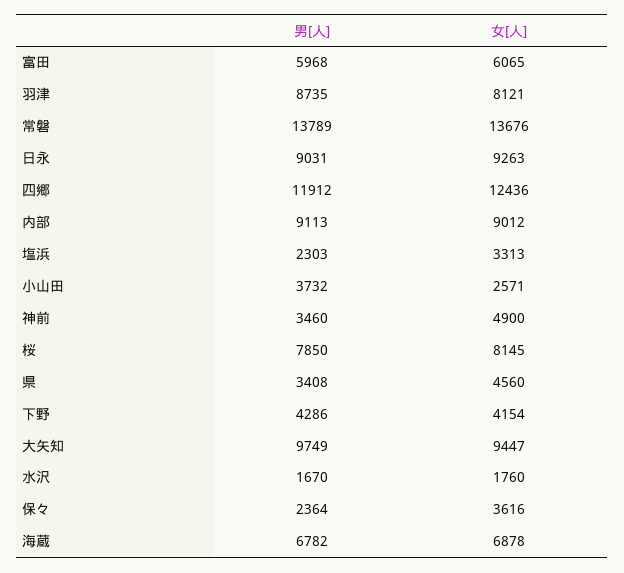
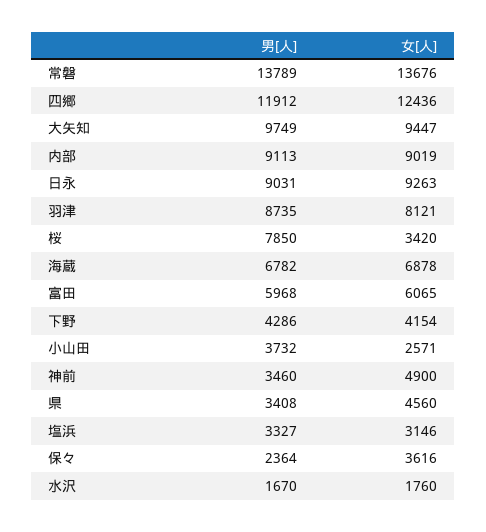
女[人], 内部: 9012 -> 9019
男[人], 塩浜: 2303 -> 3327
女[人], 塩浜: 3313 -> 3146
女[人], 桜: 8145 -> 3420

